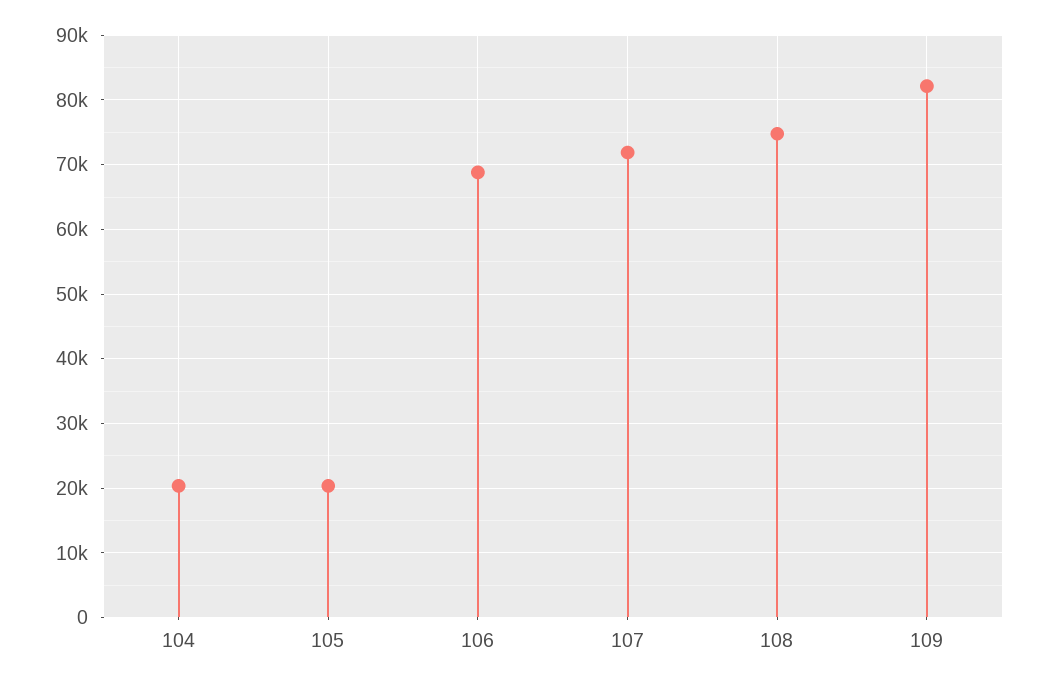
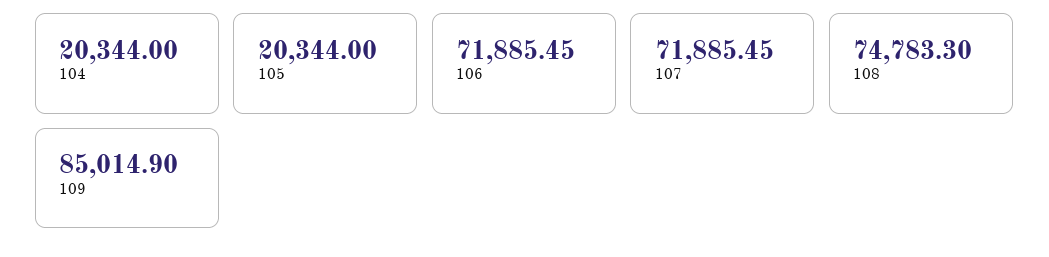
106: 69000 -> 71885.45
109: 82000 -> 85014.9

